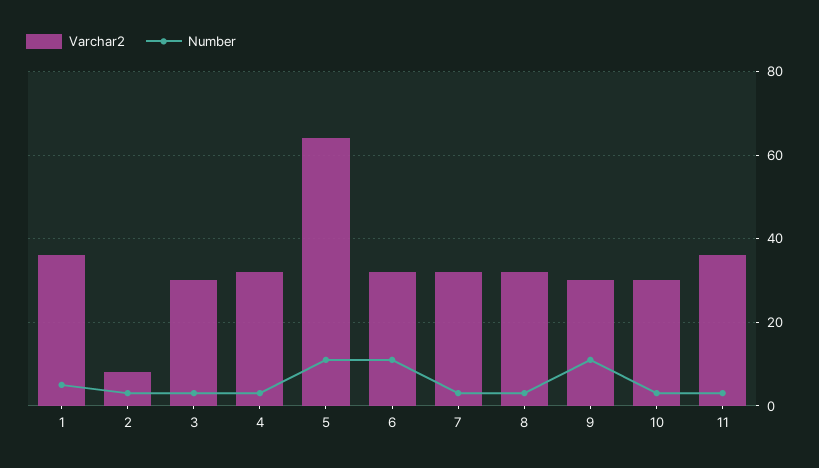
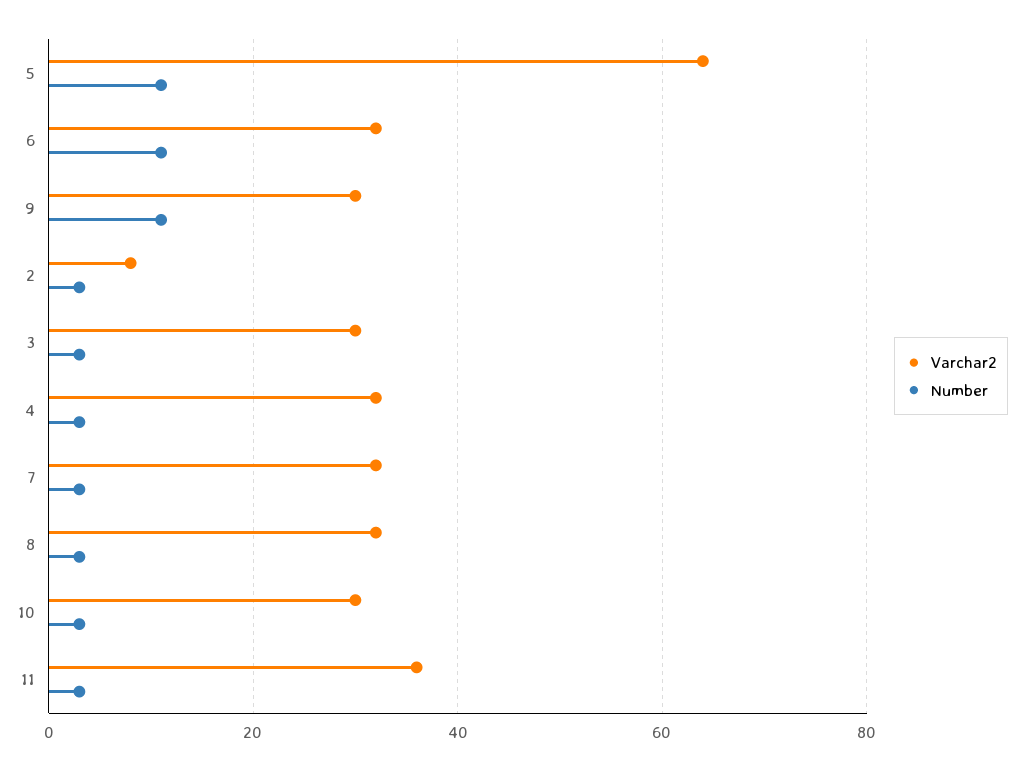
Varchar2, 1: 35 -> none
Number, 1: 5 -> none

